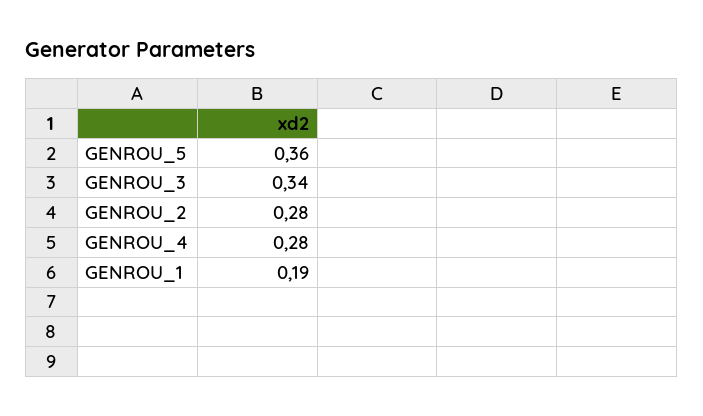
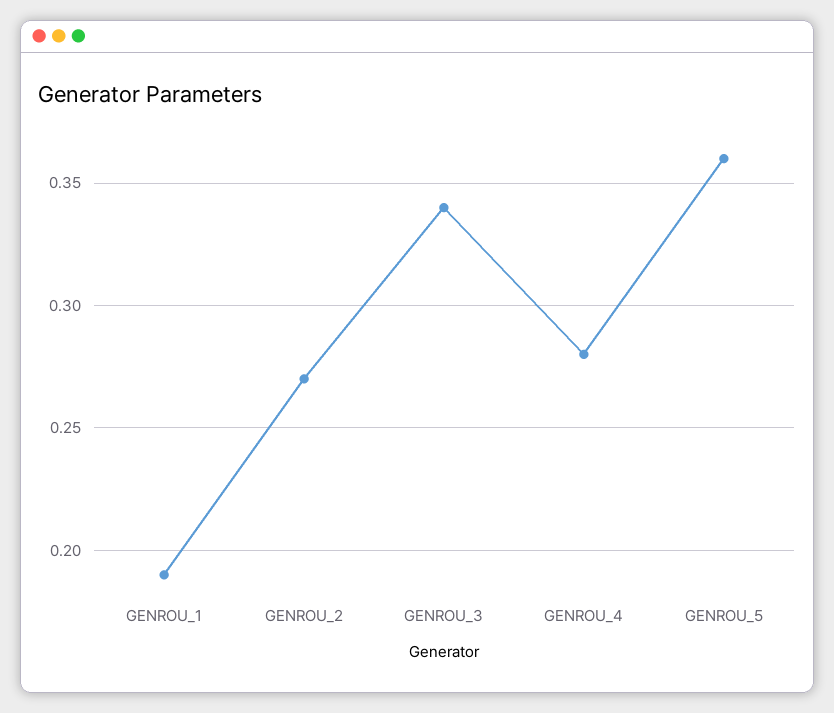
GENROU_2: 0.28 -> 0.27

